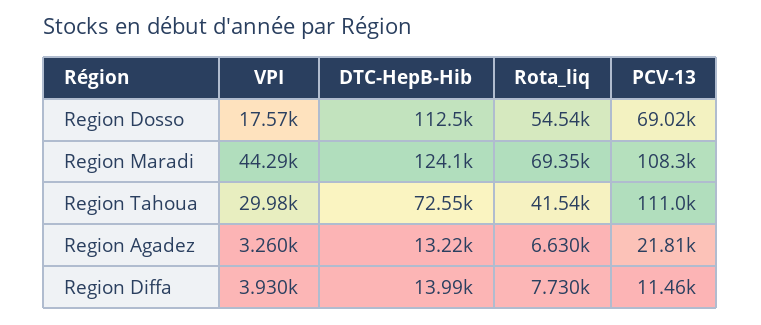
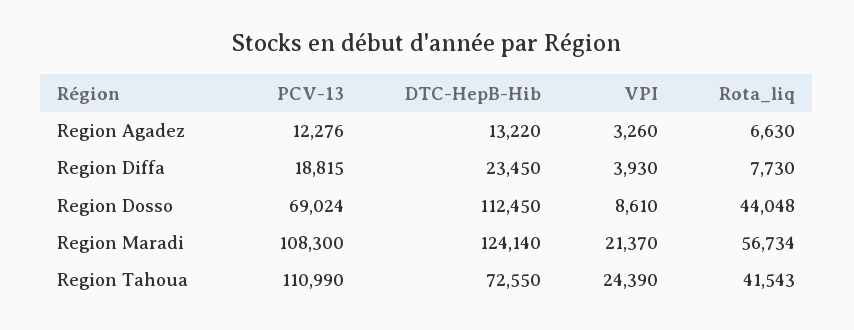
VPI, Region Dosso: 17570 -> 8610
Rota_liq, Region Dosso: 54540 -> 44048
VPI, Region Maradi: 44290 -> 21370
Rota_liq, Region Maradi: 69350 -> 56734
VPI, Region Tahoua: 29980 -> 24390
PCV-13, Region Agadez: 21810 -> 12276
DTC-HepB-Hib, Region Diffa: 13990 -> 23450
PCV-13, Region Diffa: 11460 -> 18815

